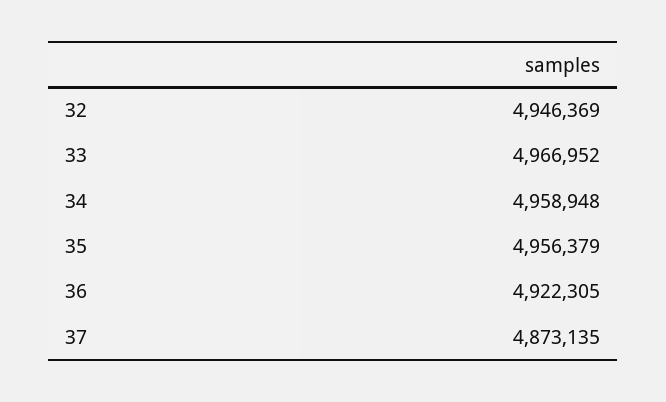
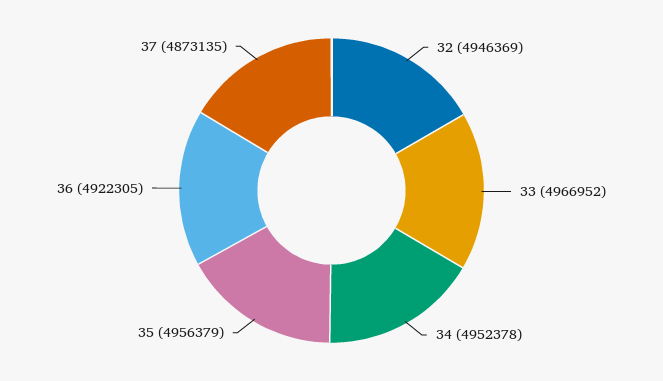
34: 4958948 -> 4952378

